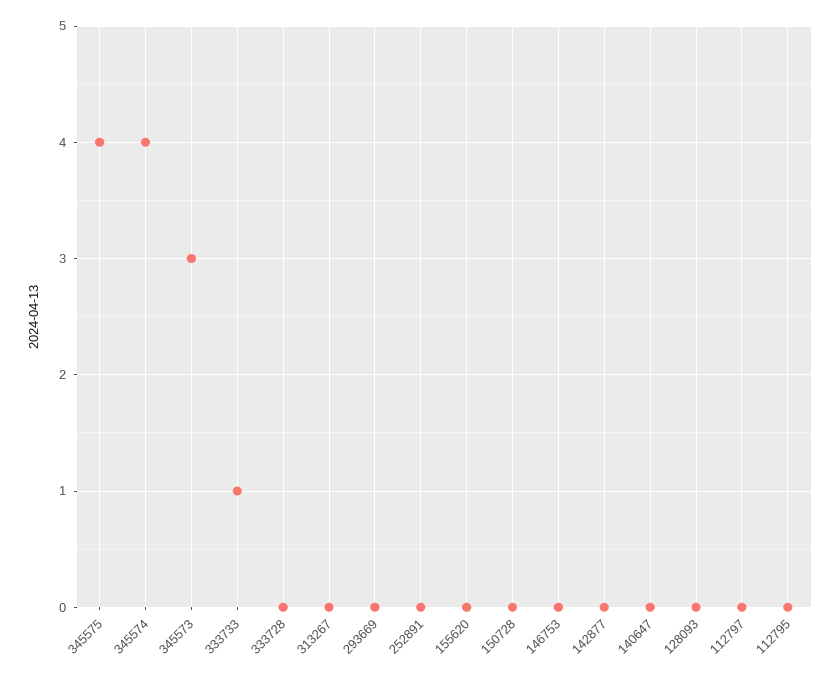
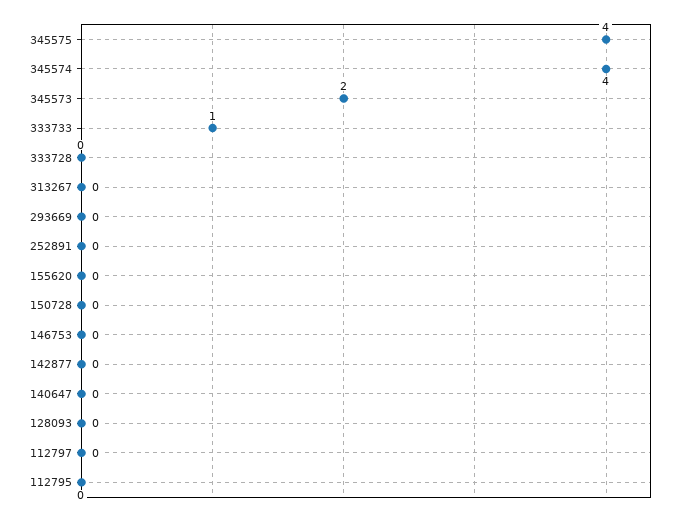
345573: 3 -> 2

